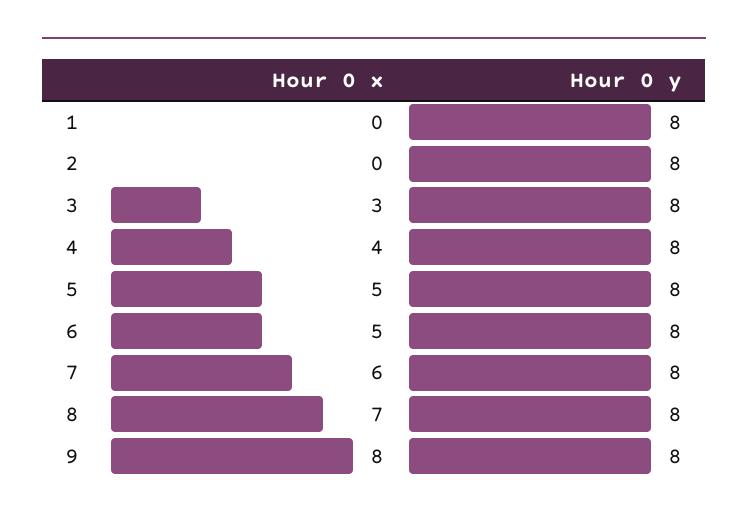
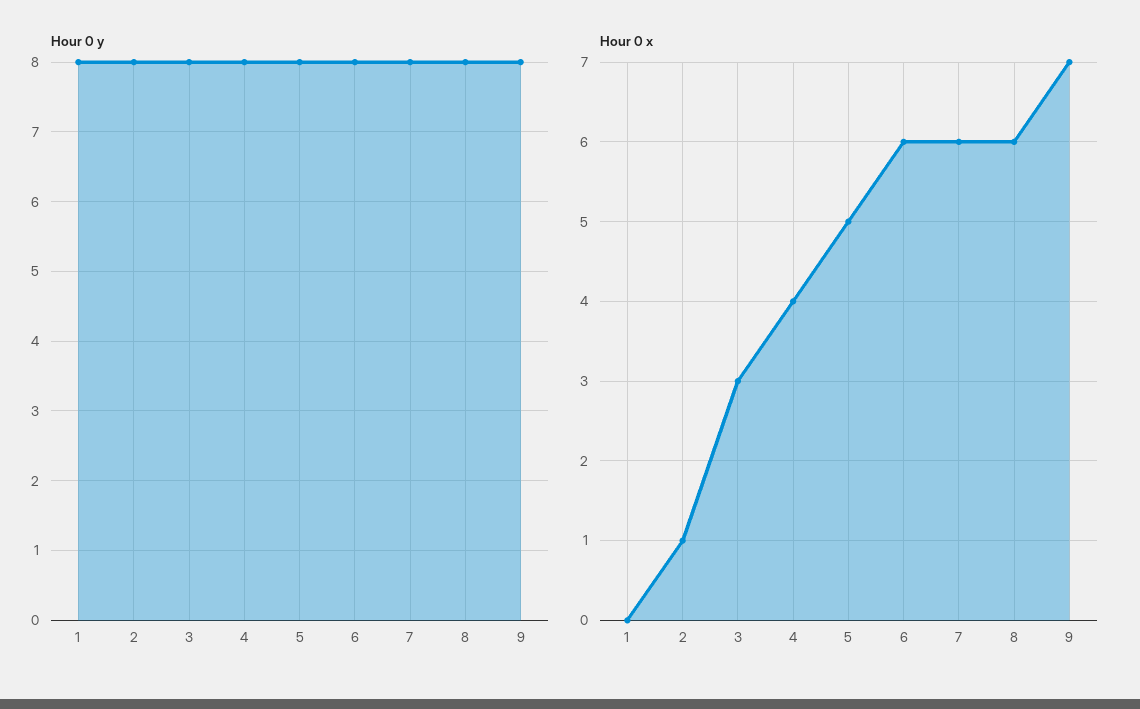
Hour 0 x, 2: 0 -> 1
Hour 0 x, 6: 5 -> 6
Hour 0 x, 8: 7 -> 6
Hour 0 x, 9: 8 -> 7

